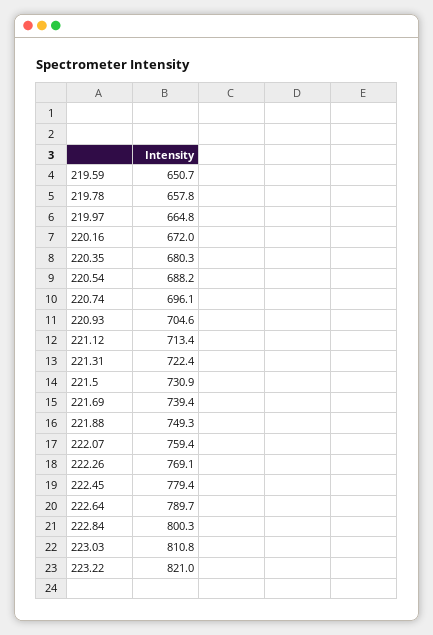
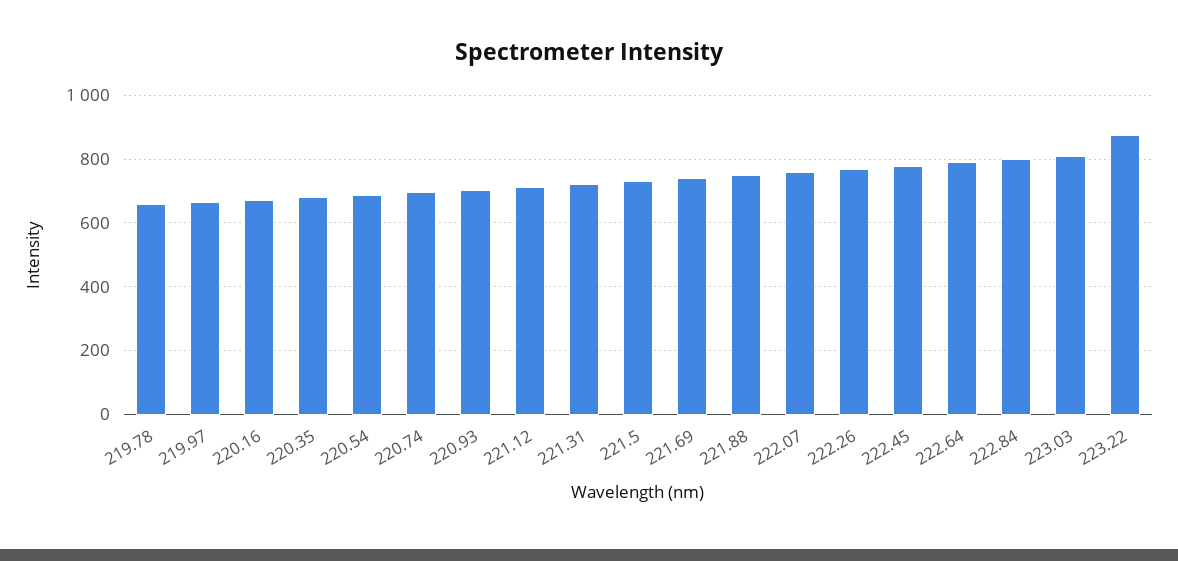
219.59: 650.7 -> none
223.22: 821 -> 880

